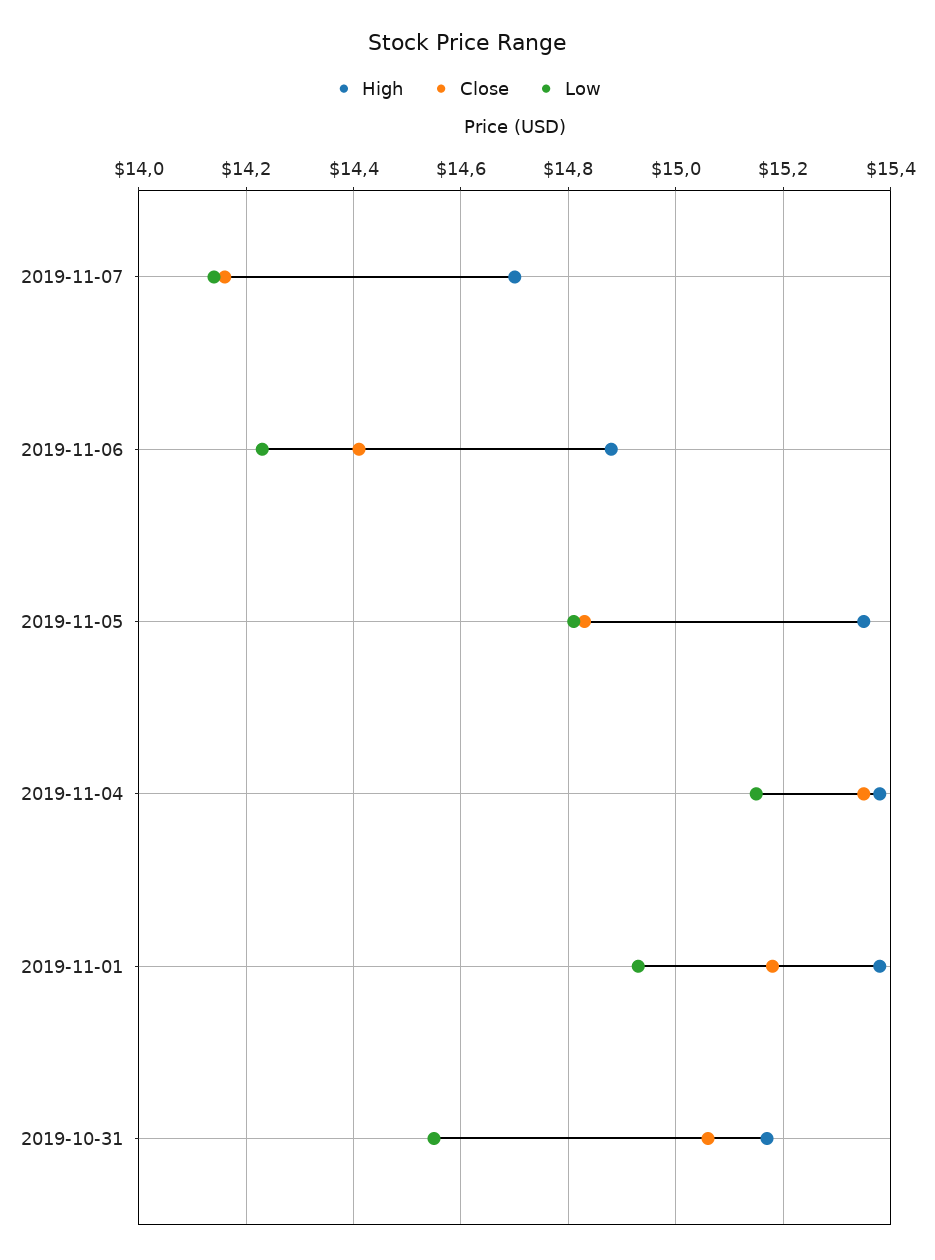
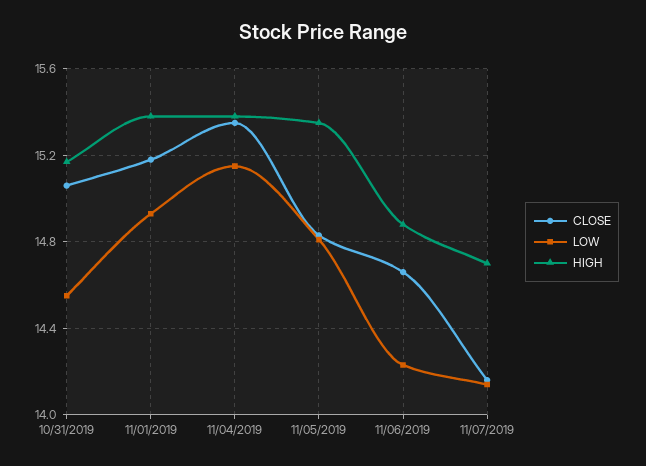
Close, 2019-11-06: 14.4 -> 14.65

